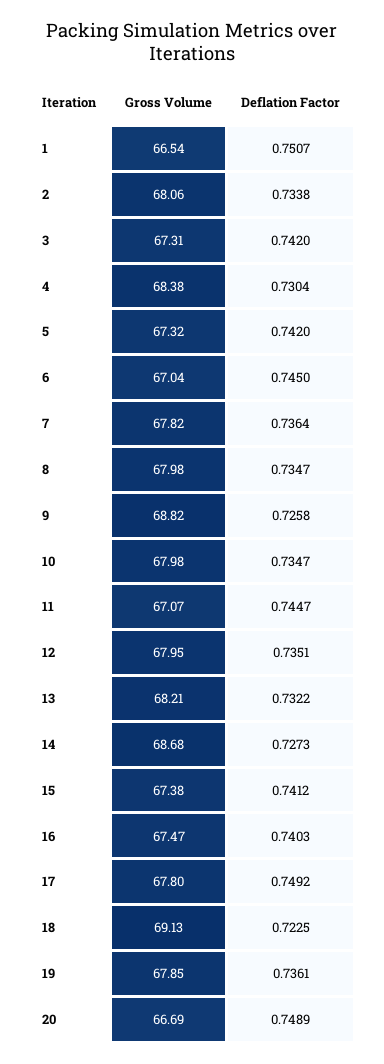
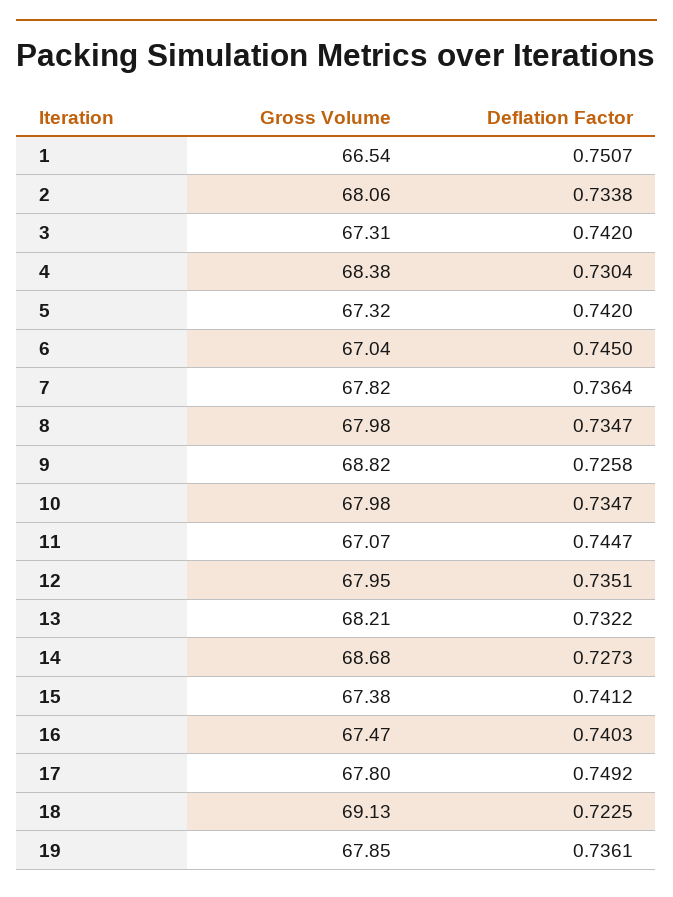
Gross Volume, 20: 66.69 -> none
Deflation Factor, 20: 0.7489 -> none

